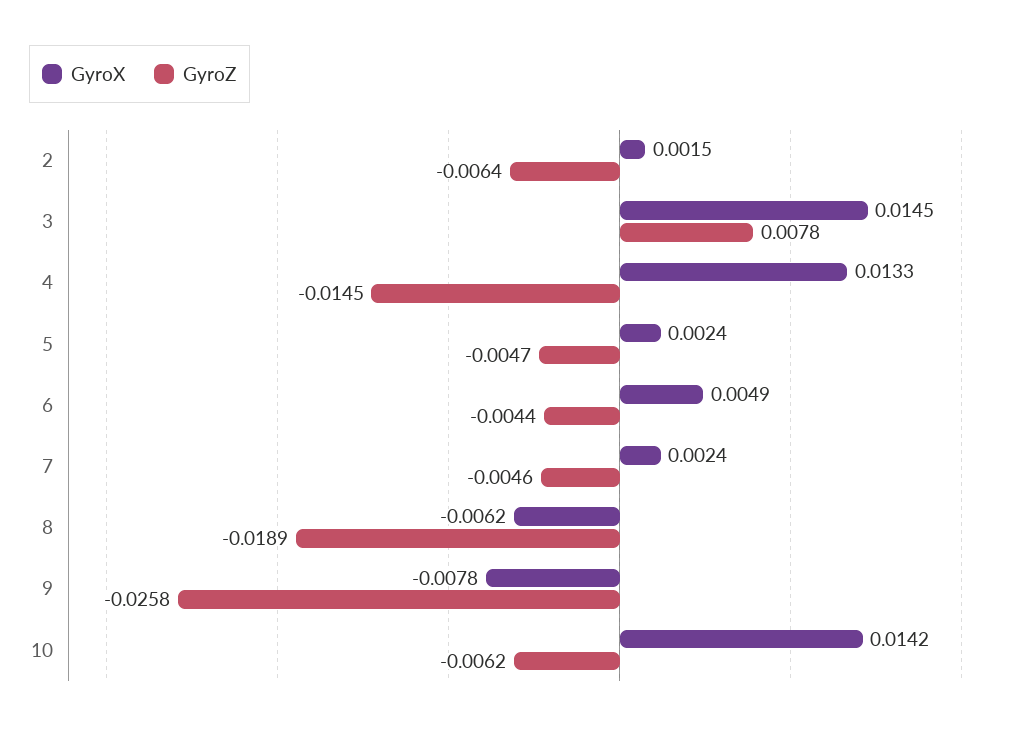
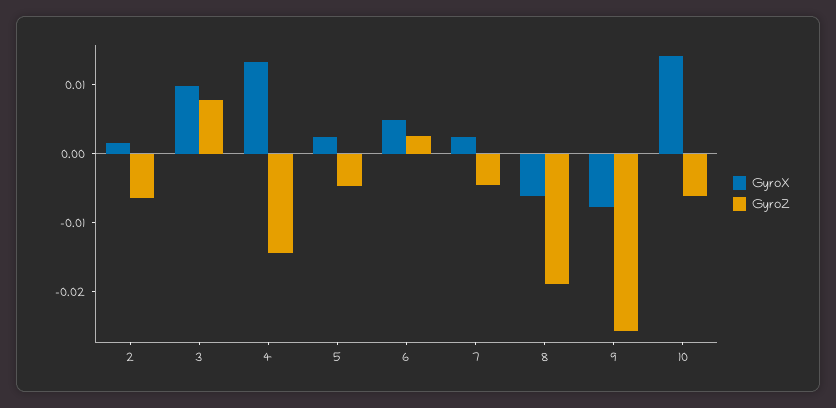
GyroX, 3: 0.0145 -> 0.01
GyroZ, 6: -0.0044 -> 0.002

